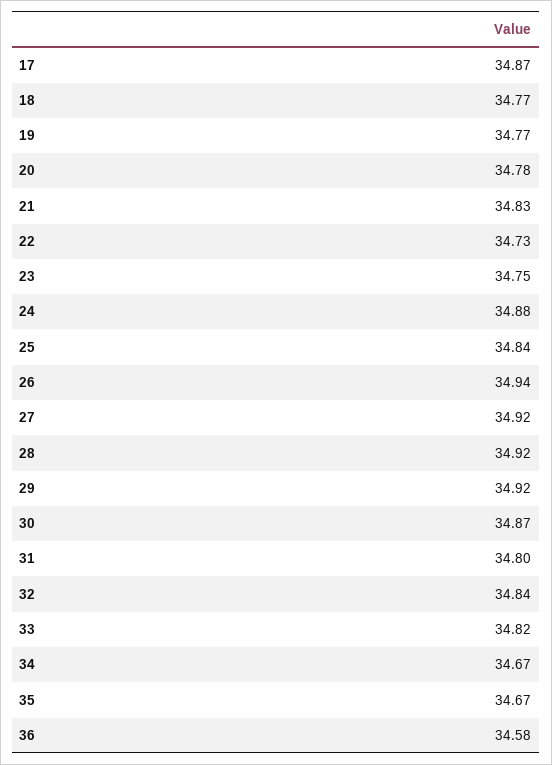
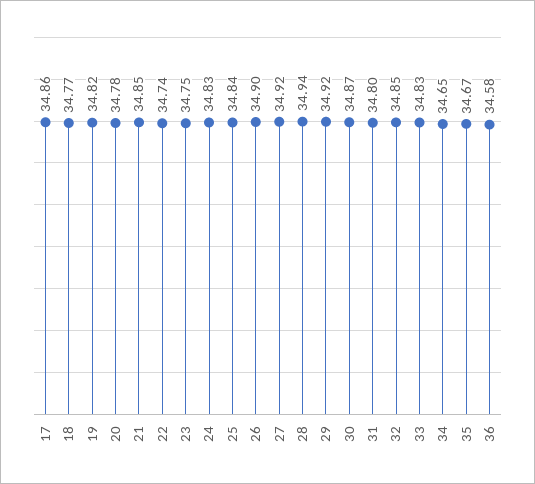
17: 34.87 -> 34.86
19: 34.77 -> 34.82
21: 34.83 -> 34.85
22: 34.73 -> 34.74
24: 34.88 -> 34.83
26: 34.94 -> 34.9
28: 34.92 -> 34.94
32: 34.84 -> 34.85
33: 34.82 -> 34.83
34: 34.67 -> 34.65

